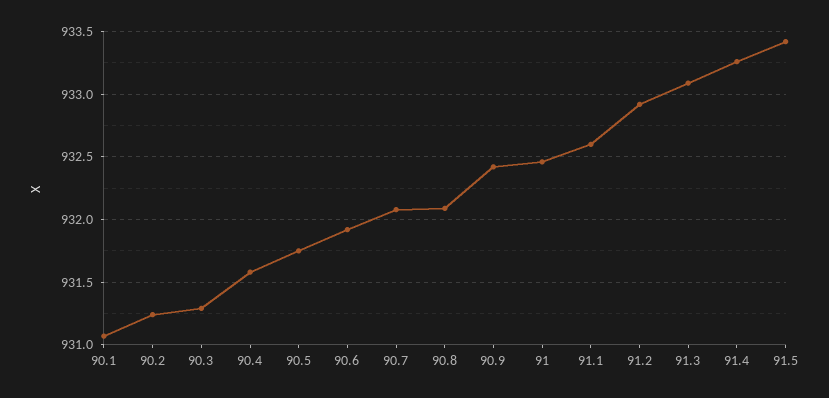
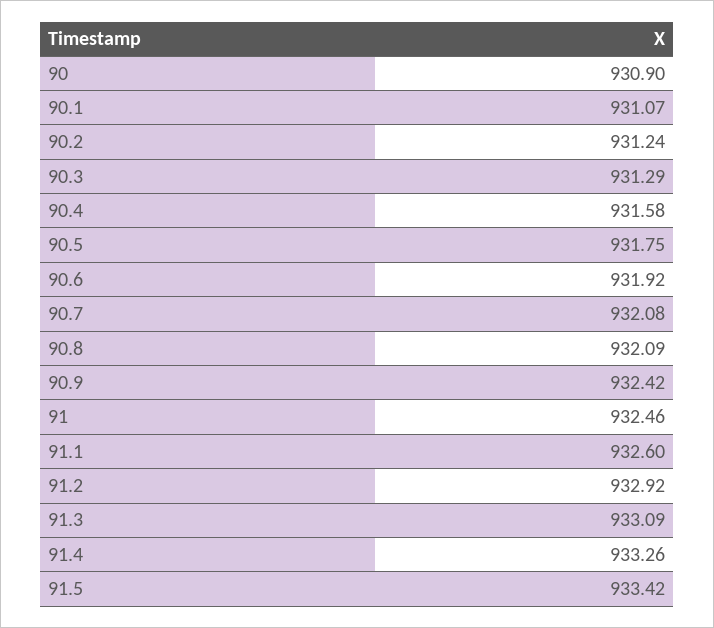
90: none -> 930.9

